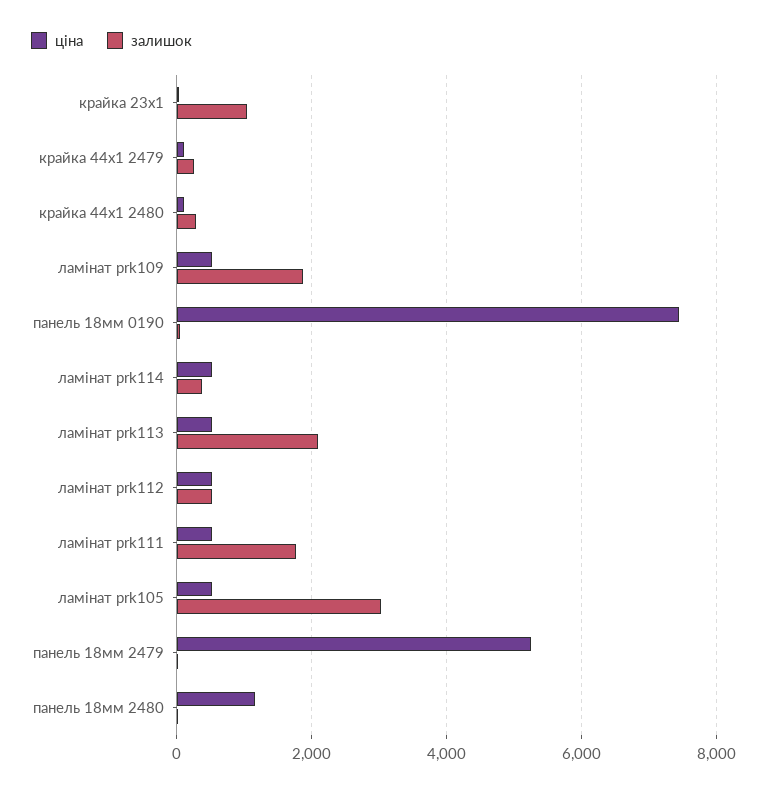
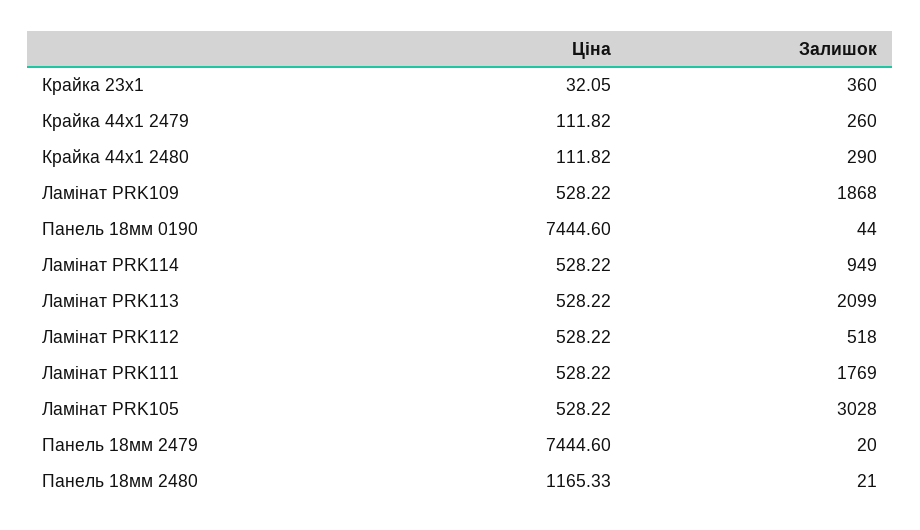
залишок, крайка 23x1: 1000 -> 360
залишок, ламінат prk114: 400 -> 949
ціна, панель 18мм 2479: 5200 -> 7444.6

